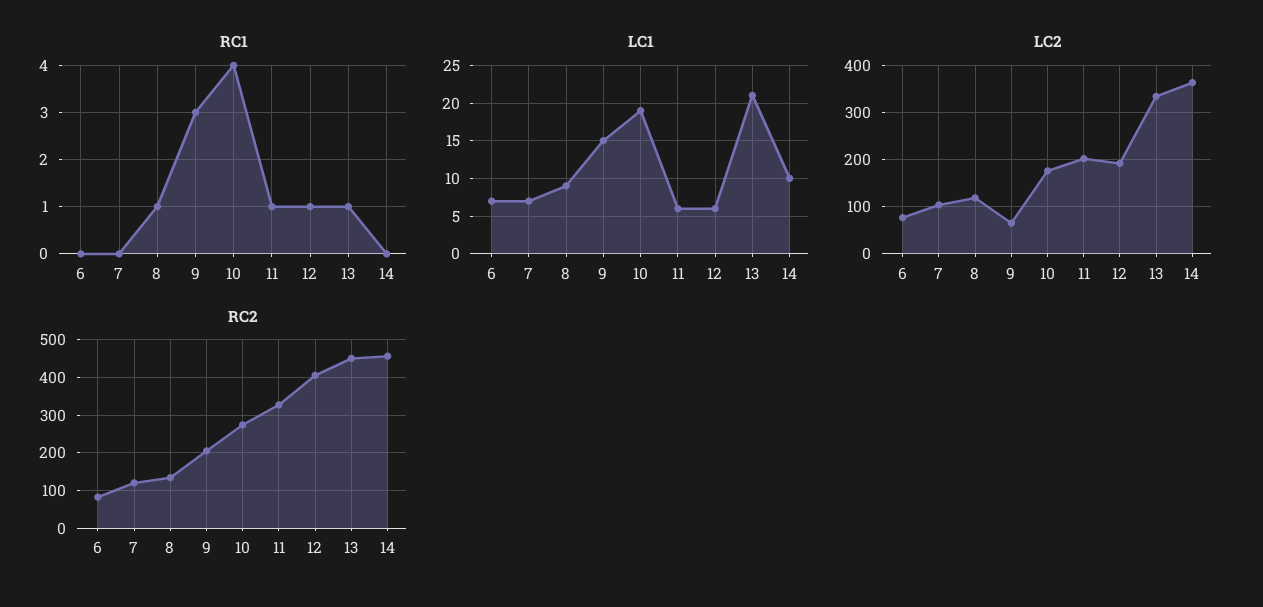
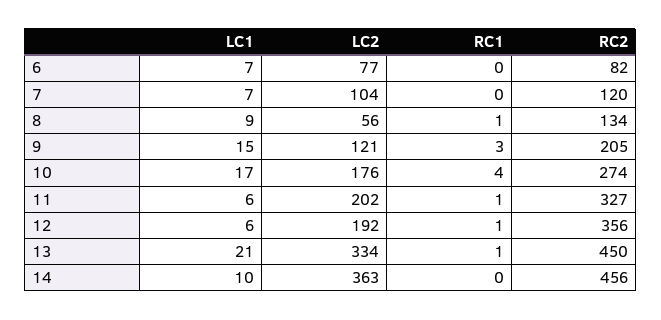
LC1, 10: 19 -> 17
LC2, 8: 120 -> 56
LC2, 9: 60 -> 121
RC2, 12: 400 -> 356

